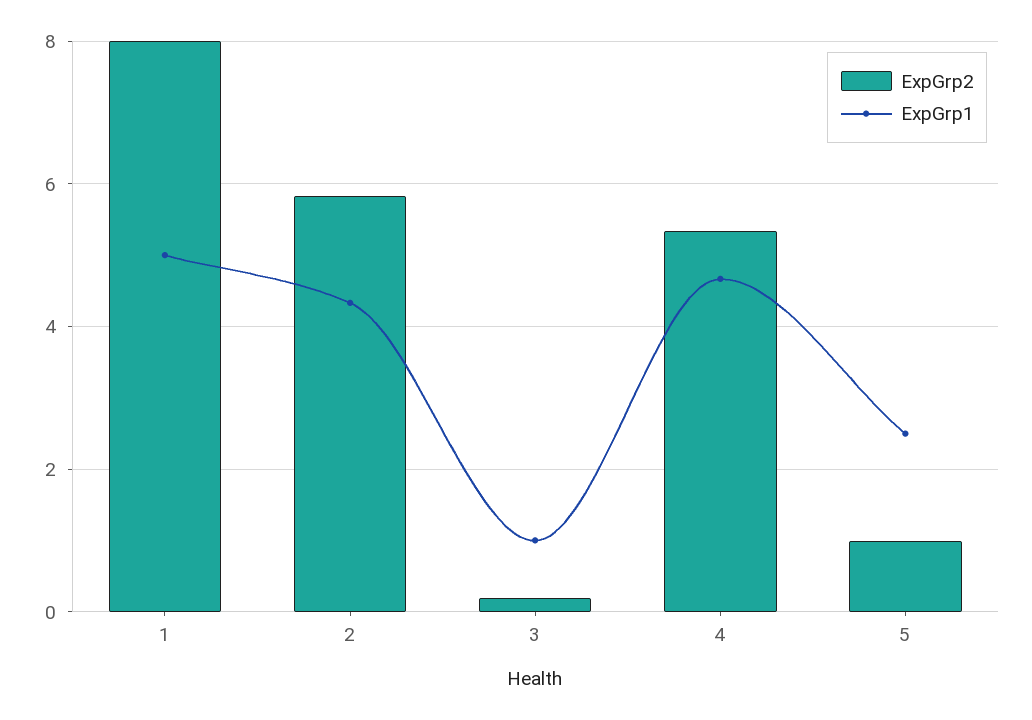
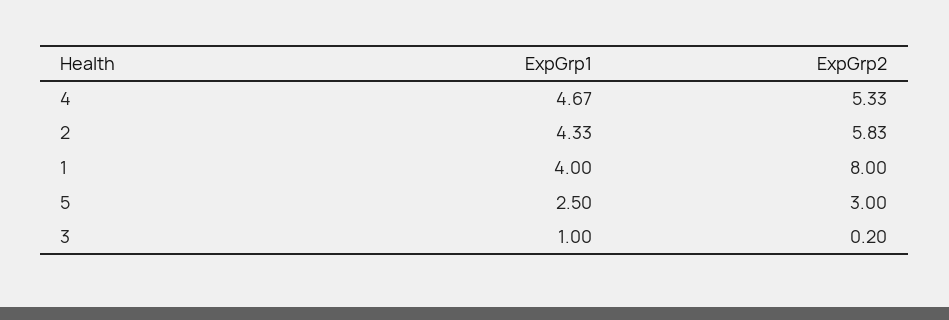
ExpGrp1, 1: 5 -> 4
ExpGrp2, 5: 1 -> 3

